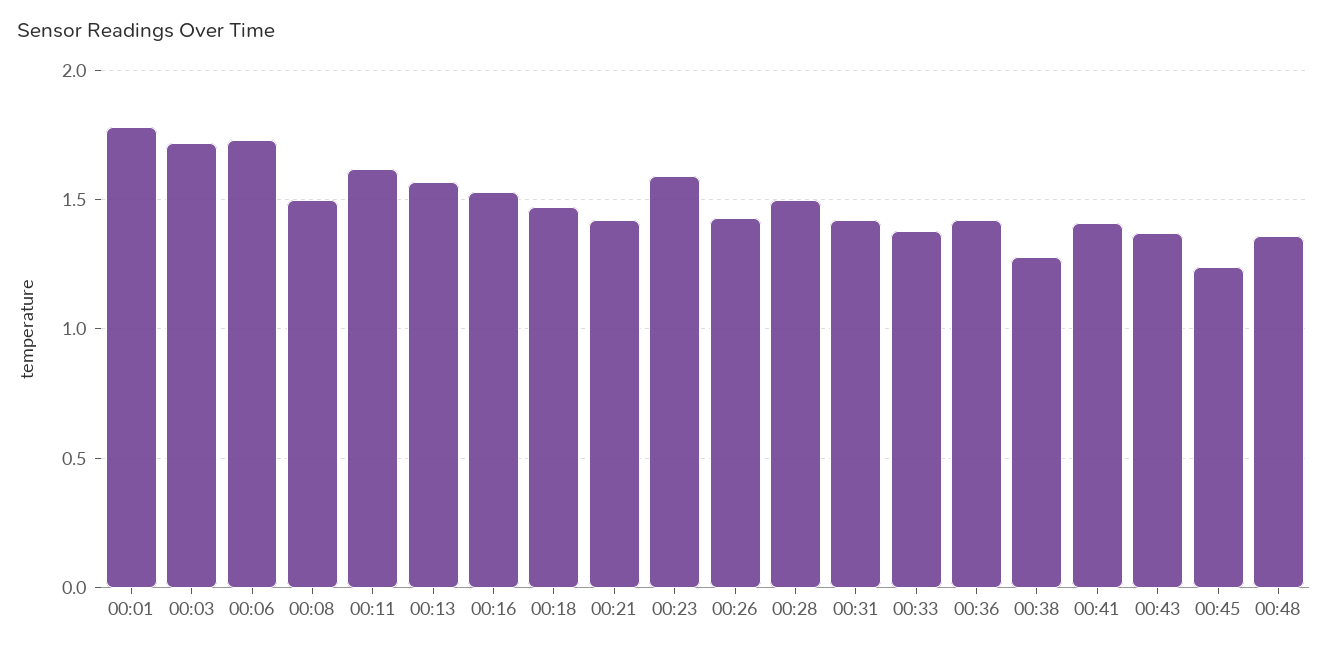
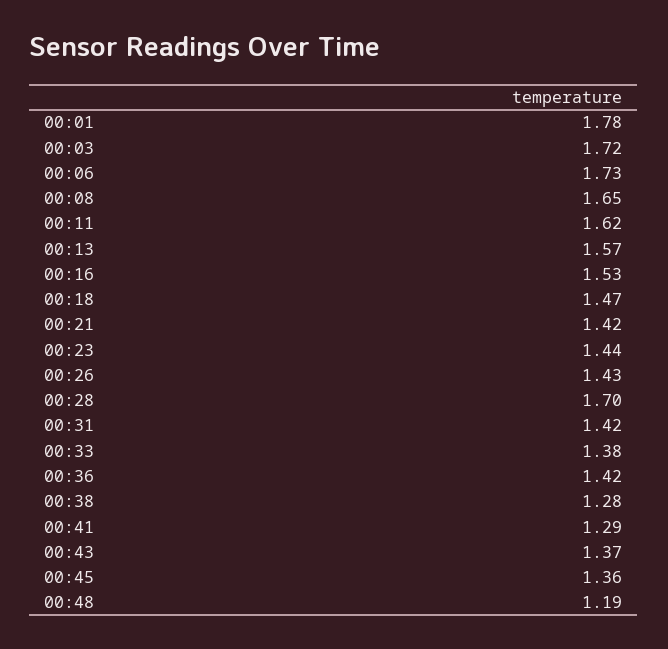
00:08: 1.5 -> 1.65
00:23: 1.6 -> 1.44
00:28: 1.5 -> 1.7
00:41: 1.4 -> 1.29
00:45: 1.25 -> 1.36
00:48: 1.35 -> 1.19

